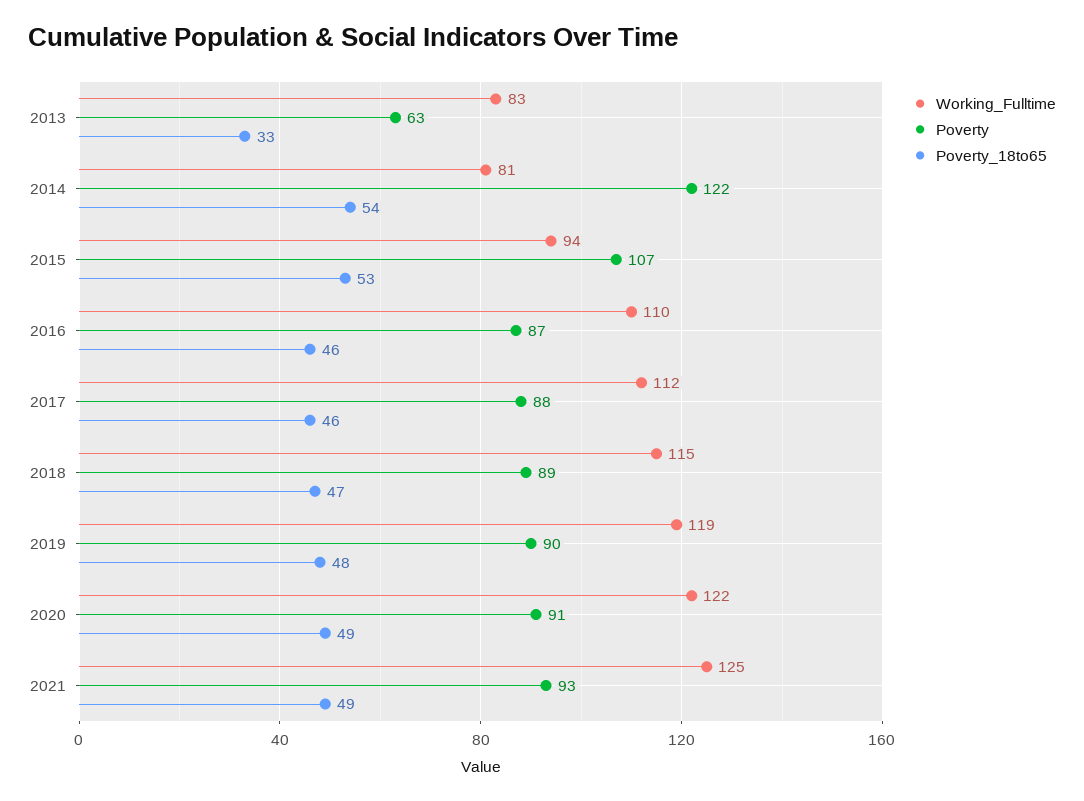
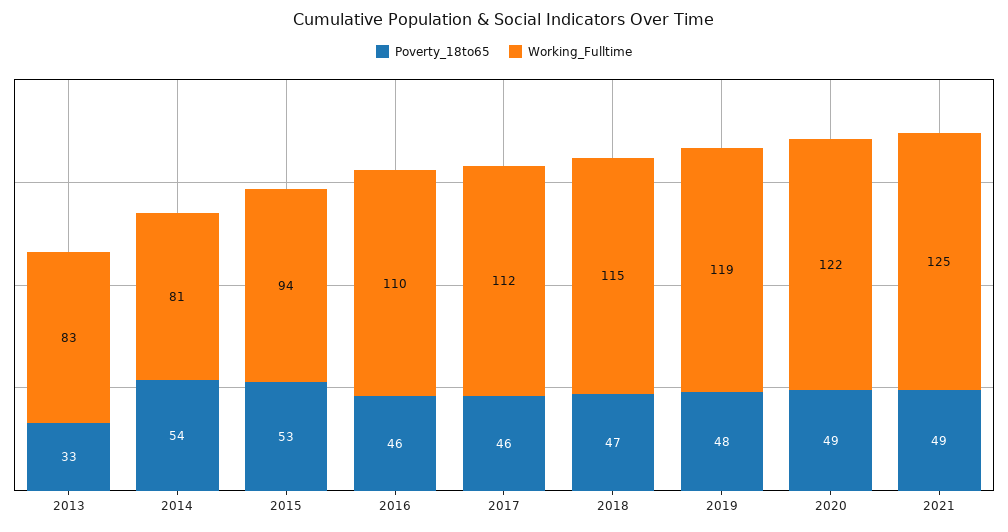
Poverty, 2013: 63 -> none
Poverty, 2014: 122 -> none
Poverty, 2015: 107 -> none
Poverty, 2016: 87 -> none
Poverty, 2017: 88 -> none
Poverty, 2018: 89 -> none
Poverty, 2019: 90 -> none
Poverty, 2020: 91 -> none
Poverty, 2021: 93 -> none

